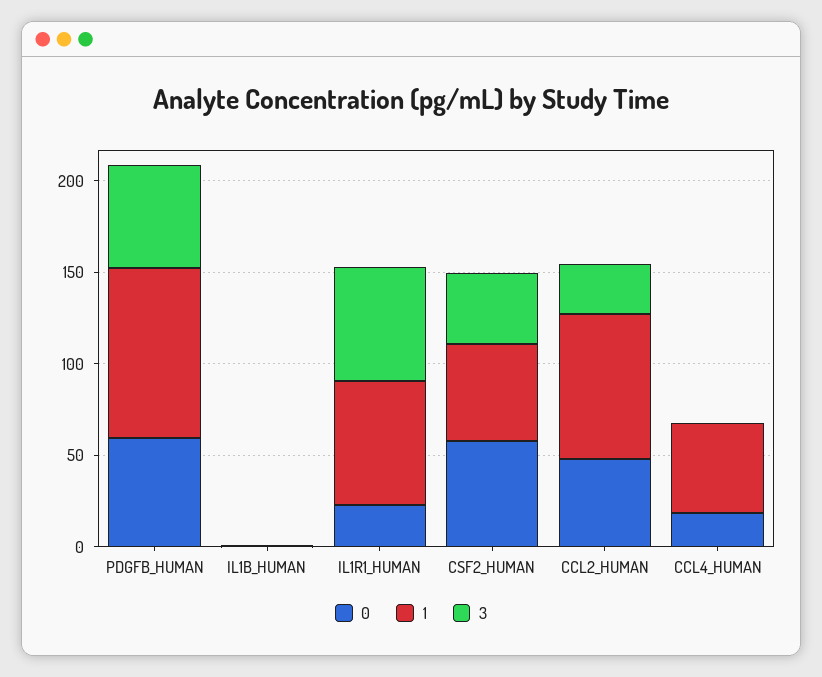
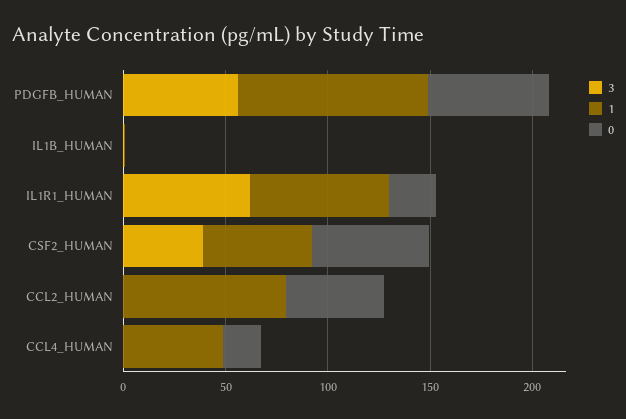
3, CCL2_HUMAN: 30 -> 0

